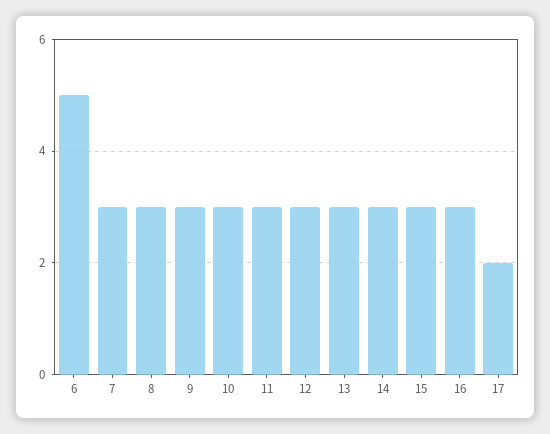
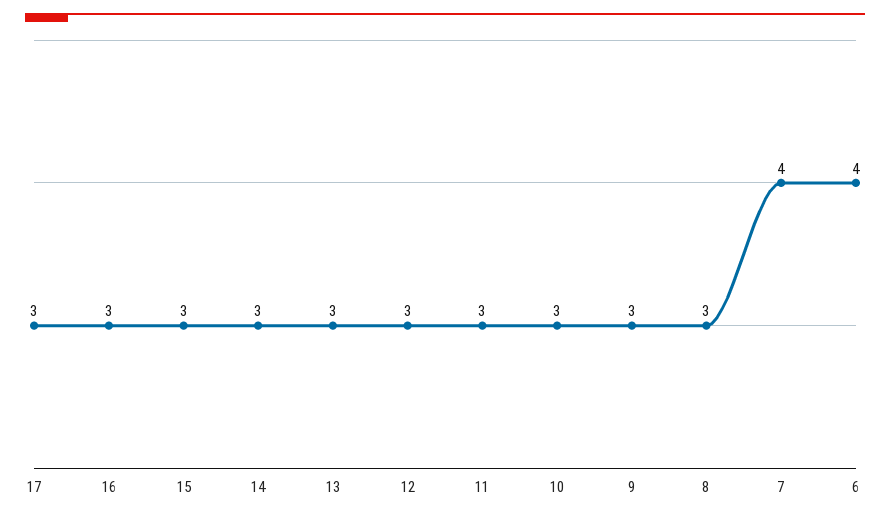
6: 5 -> 4
7: 3 -> 4
17: 2 -> 3

